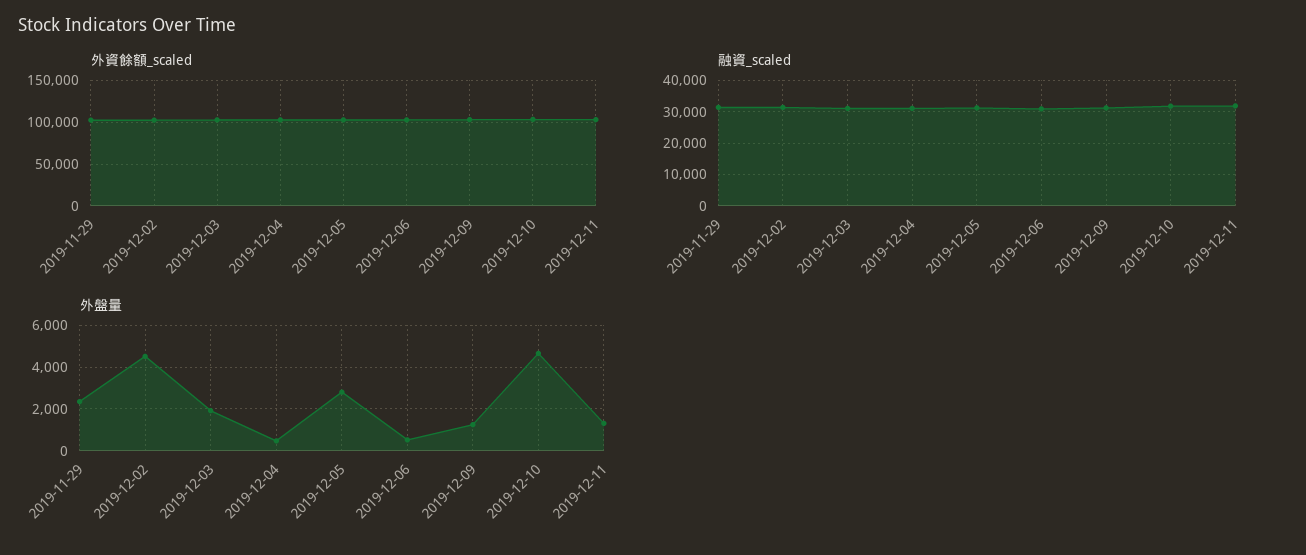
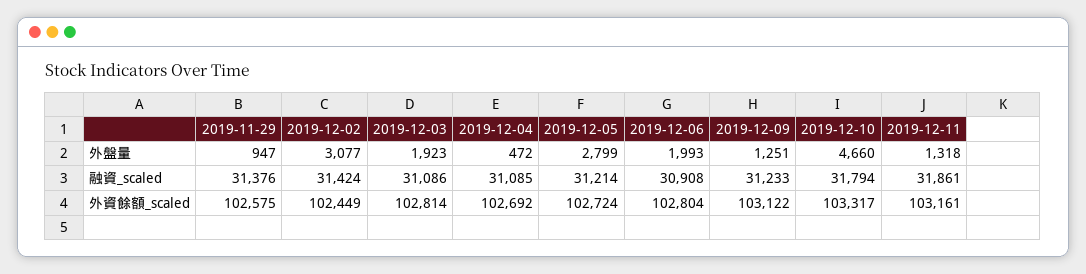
外盤量, 2019-11-29: 2500 -> 947
外盤量, 2019-12-02: 4500 -> 3077
外盤量, 2019-12-06: 500 -> 1993

